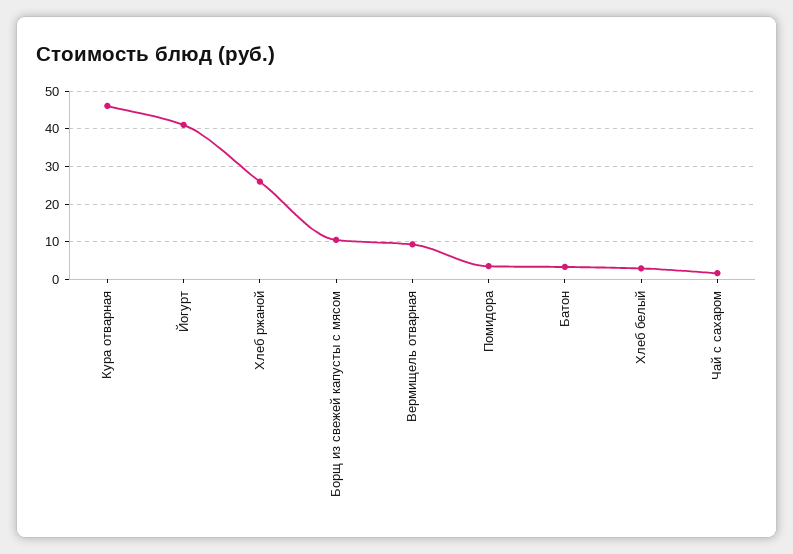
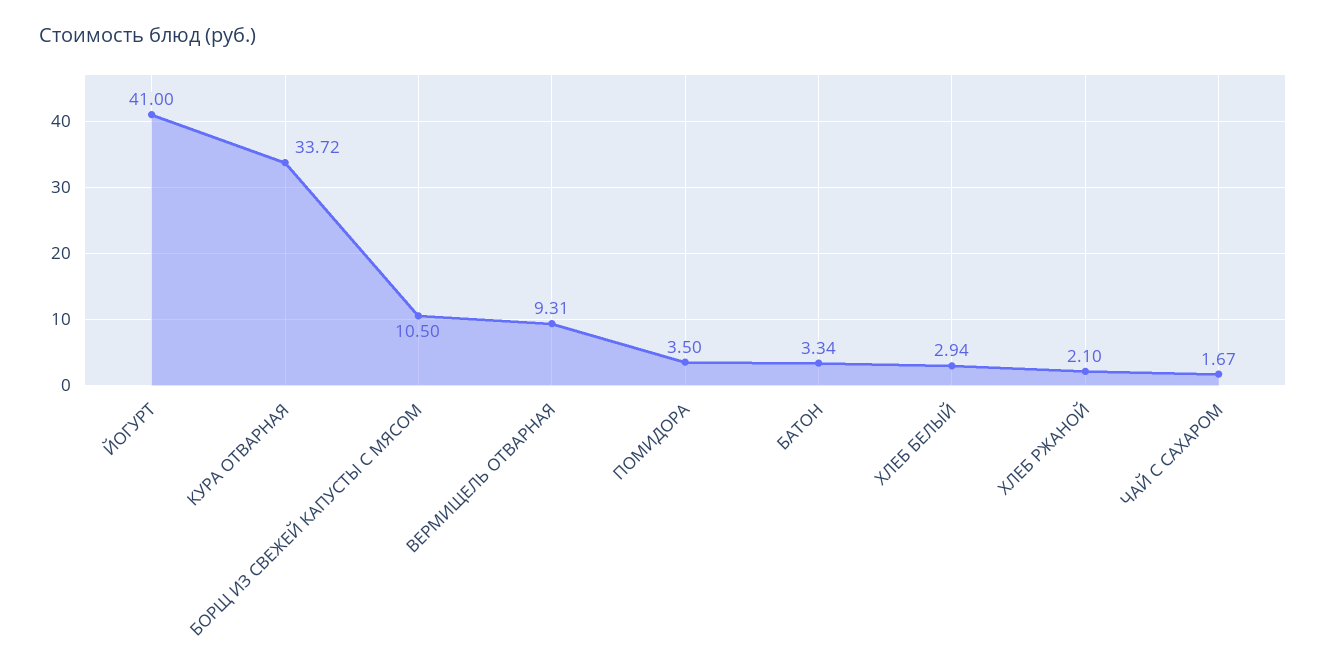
Кура отварная: 46 -> 33.72
Хлеб ржаной: 26 -> 2.1

